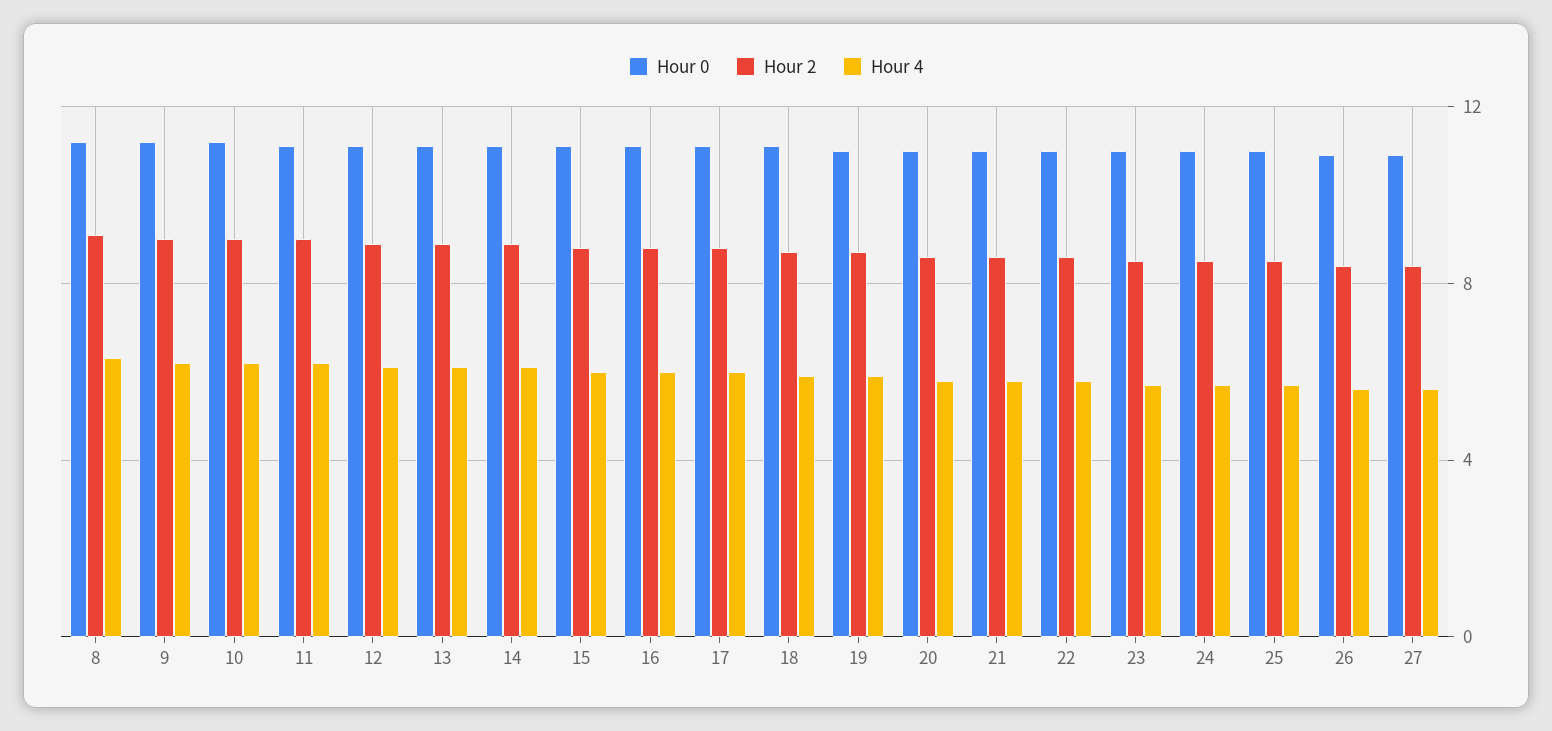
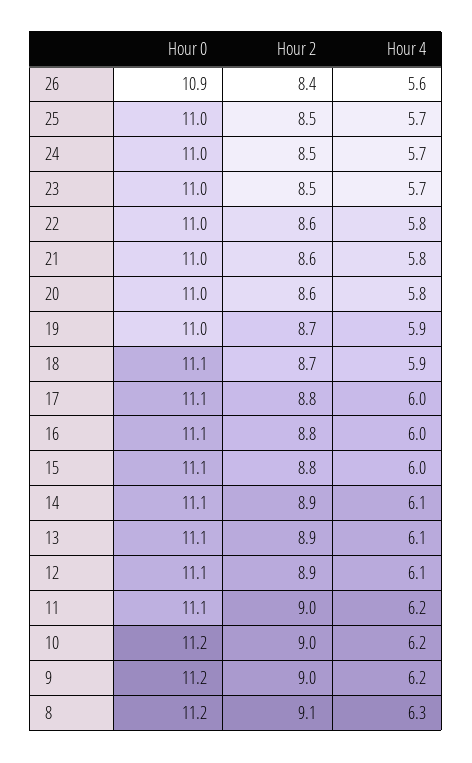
Hour 0, 27: 11 -> none
Hour 2, 27: 8.5 -> none
Hour 4, 27: 5.5 -> none

